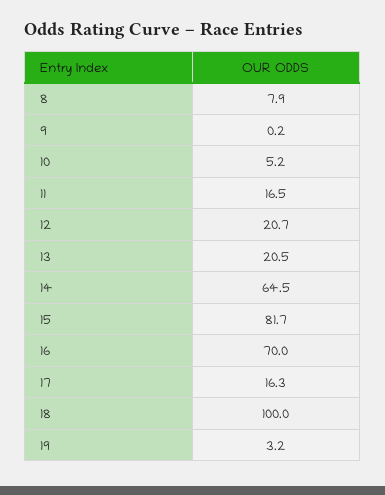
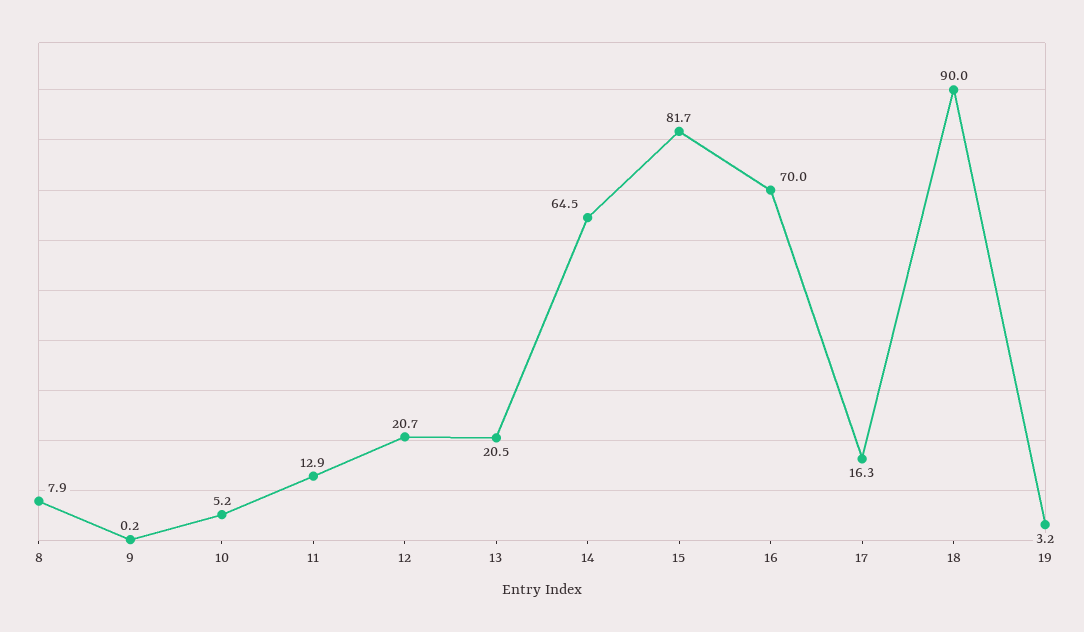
11: 16.5 -> 12.9
18: 100 -> 90

